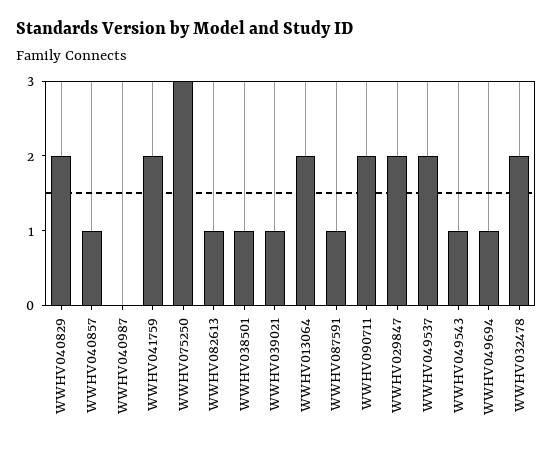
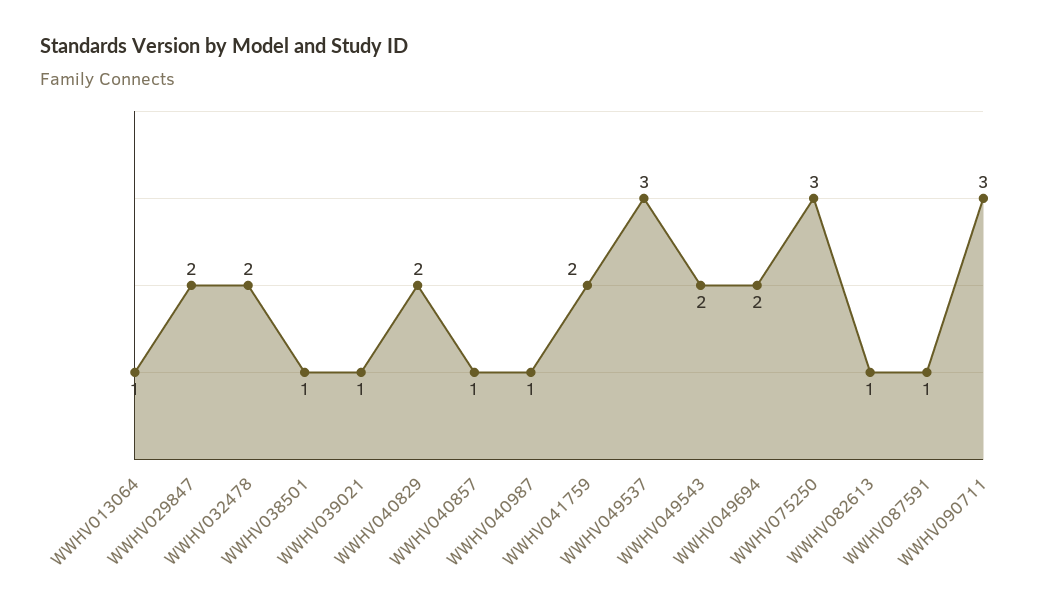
WWHV040987: 0 -> 1
WWHV013064: 2 -> 1
WWHV090711: 2 -> 3
WWHV049537: 2 -> 3
WWHV049543: 1 -> 2
WWHV049694: 1 -> 2

